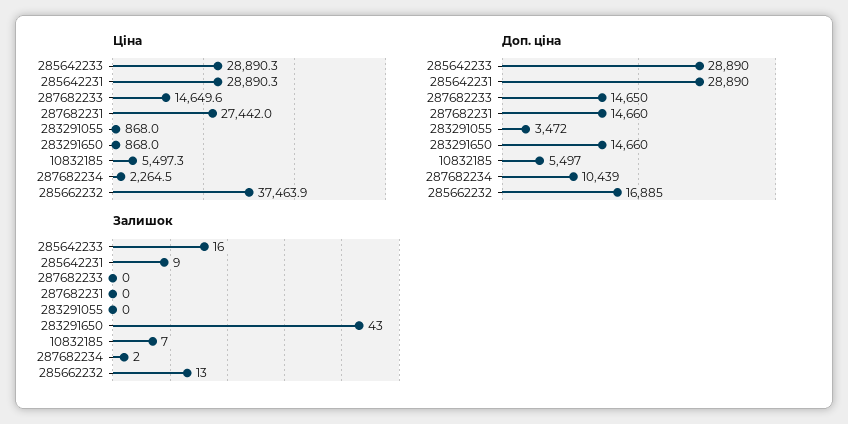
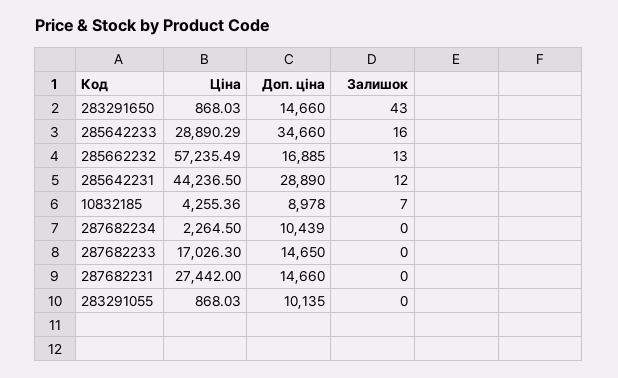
Ціна, 285642231: 28890.3 -> 44236.5
Ціна, 287682233: 14649.6 -> 17026.3
Ціна, 10832185: 5497.3 -> 4255.36
Ціна, 285662232: 37463.9 -> 57235.49
Доп. ціна, 285642233: 28890 -> 34660
Доп. ціна, 283291055: 3472 -> 10135
Доп. ціна, 10832185: 5497 -> 8978
Залишок, 285642231: 9 -> 12
Залишок, 287682234: 2 -> 0

